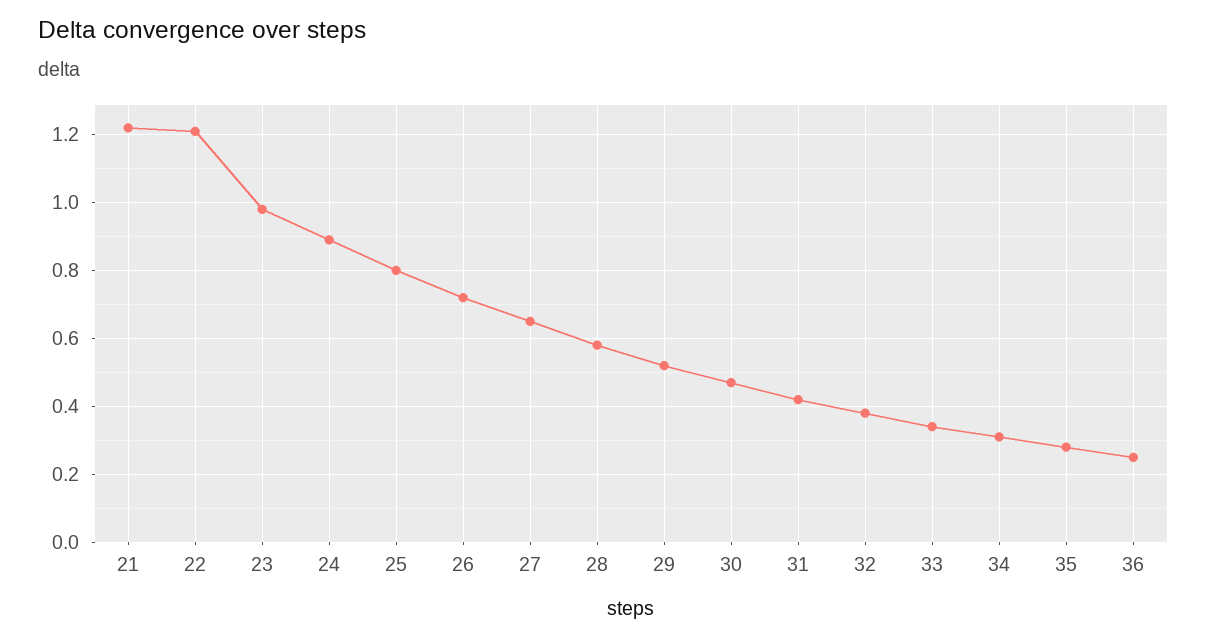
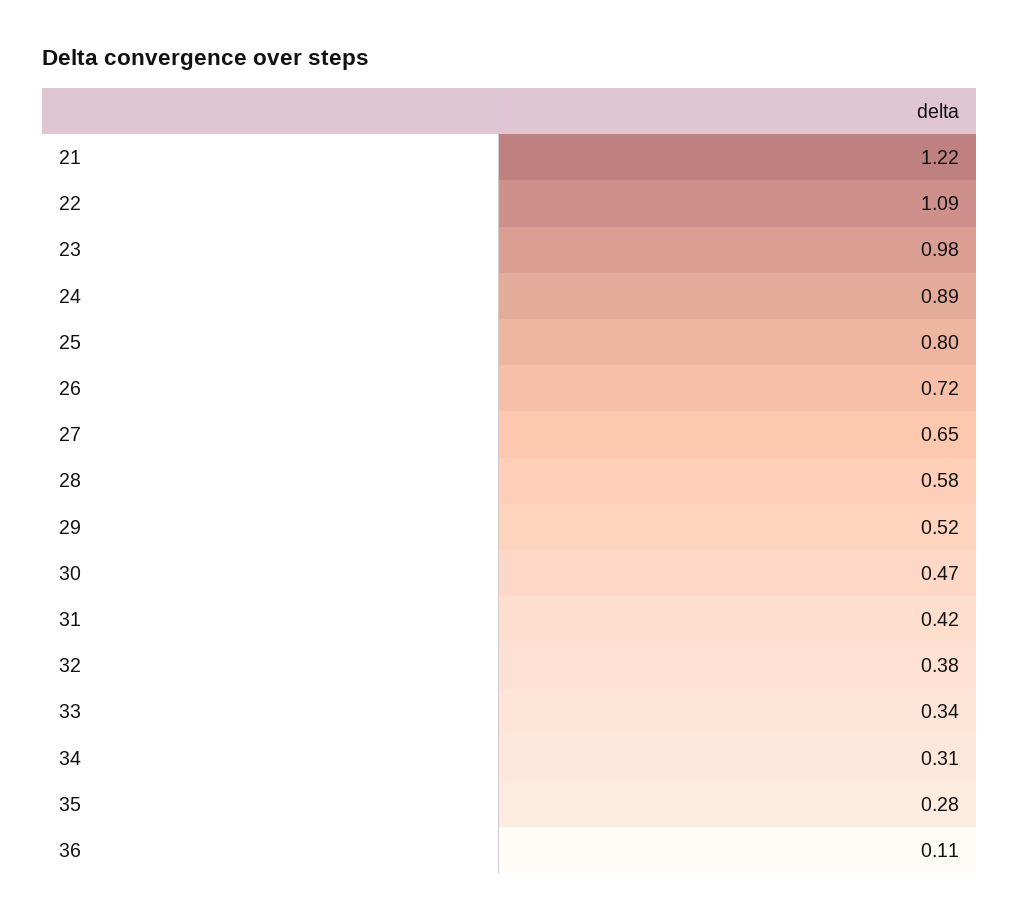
22: 1.2 -> 1.09
36: 0.25 -> 0.11

